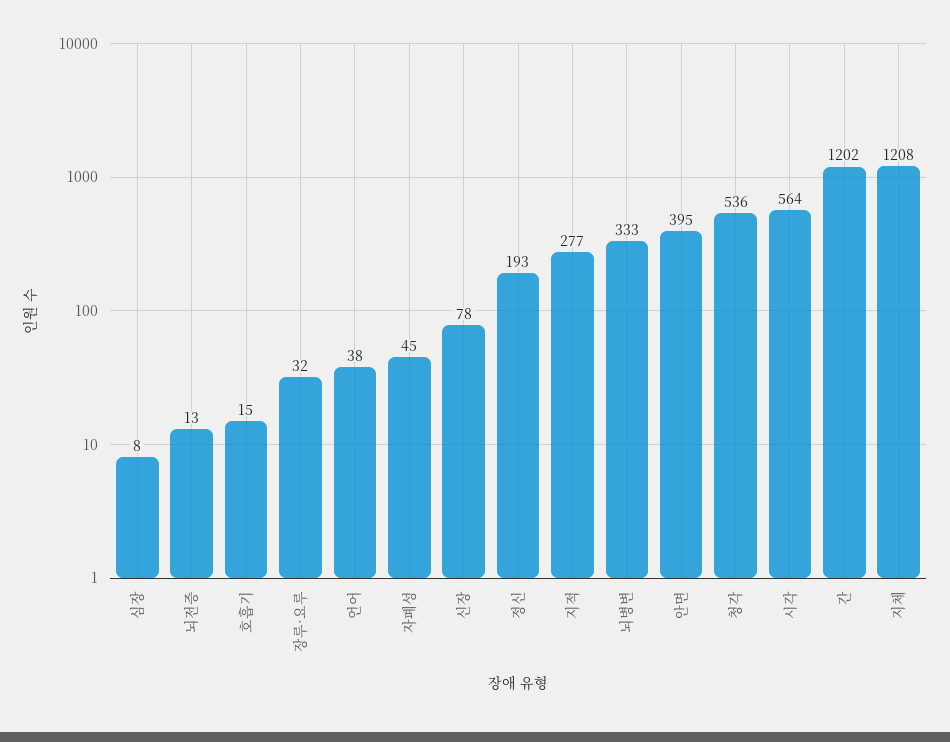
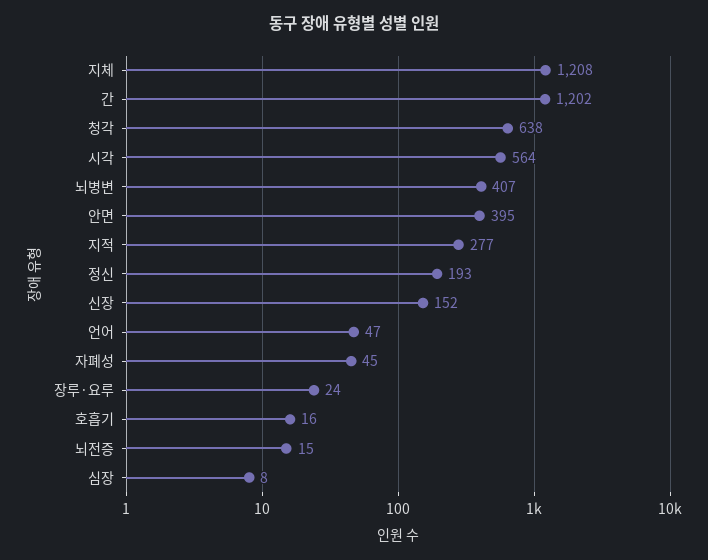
뇌전증: 13 -> 15
호흡기: 15 -> 16
장루·요루: 32 -> 24
언어: 38 -> 47
신장: 78 -> 152
뇌병변: 333 -> 407
청각: 536 -> 638

